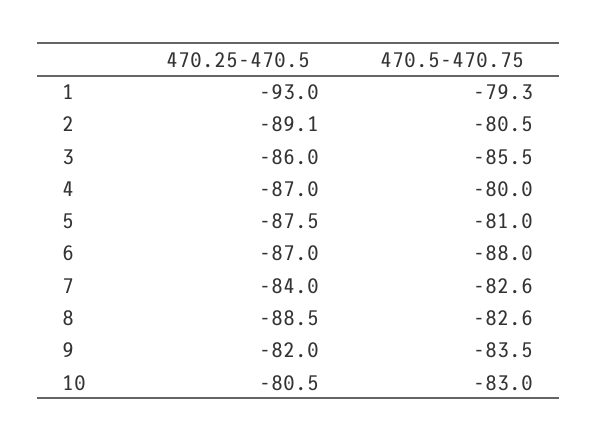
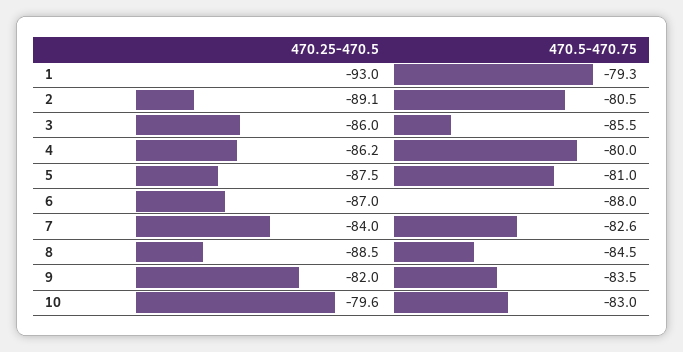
470.25-470.5, 4: -87 -> -86.2
470.5-470.75, 8: -82.6 -> -84.5
470.25-470.5, 10: -80.5 -> -79.6

